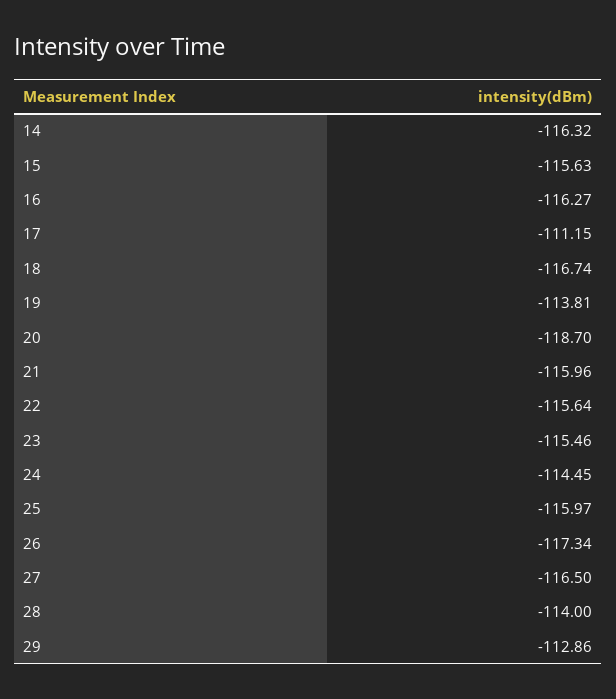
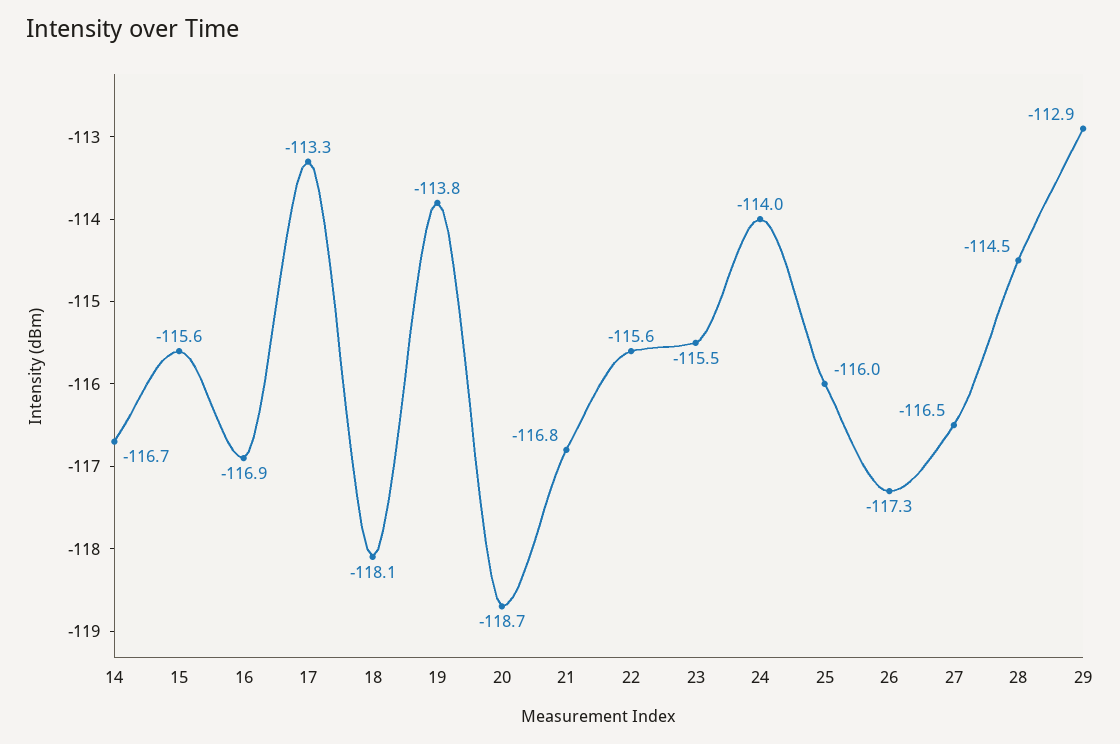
14: -116.32 -> -116.7
16: -116.27 -> -116.9
17: -111.15 -> -113.3
18: -116.74 -> -118.1
21: -115.96 -> -116.8
24: -114.45 -> -114
28: -114 -> -114.5

